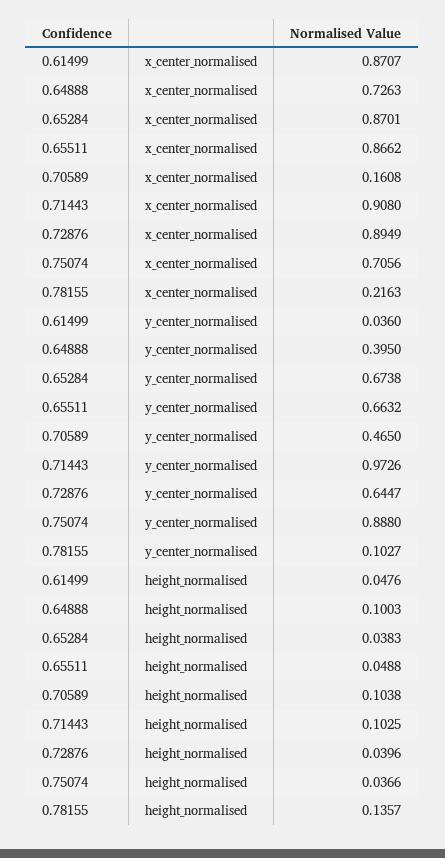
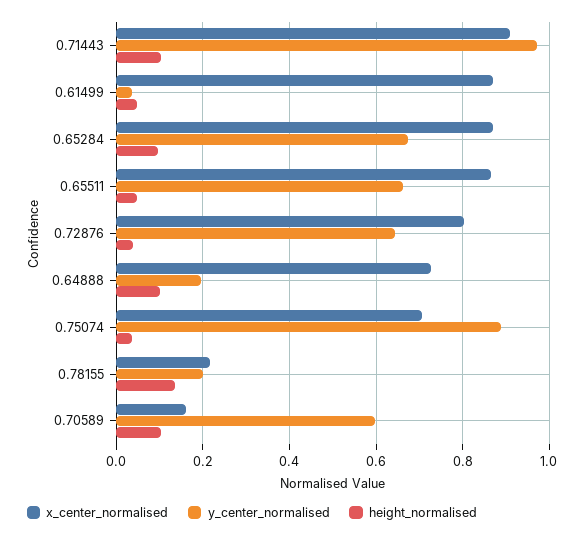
x_center_normalised, 0.72876: 0.8949 -> 0.8
y_center_normalised, 0.64888: 0.395 -> 0.2
y_center_normalised, 0.70589: 0.465 -> 0.6
y_center_normalised, 0.78155: 0.1027 -> 0.2
height_normalised, 0.65284: 0.0383 -> 0.1

